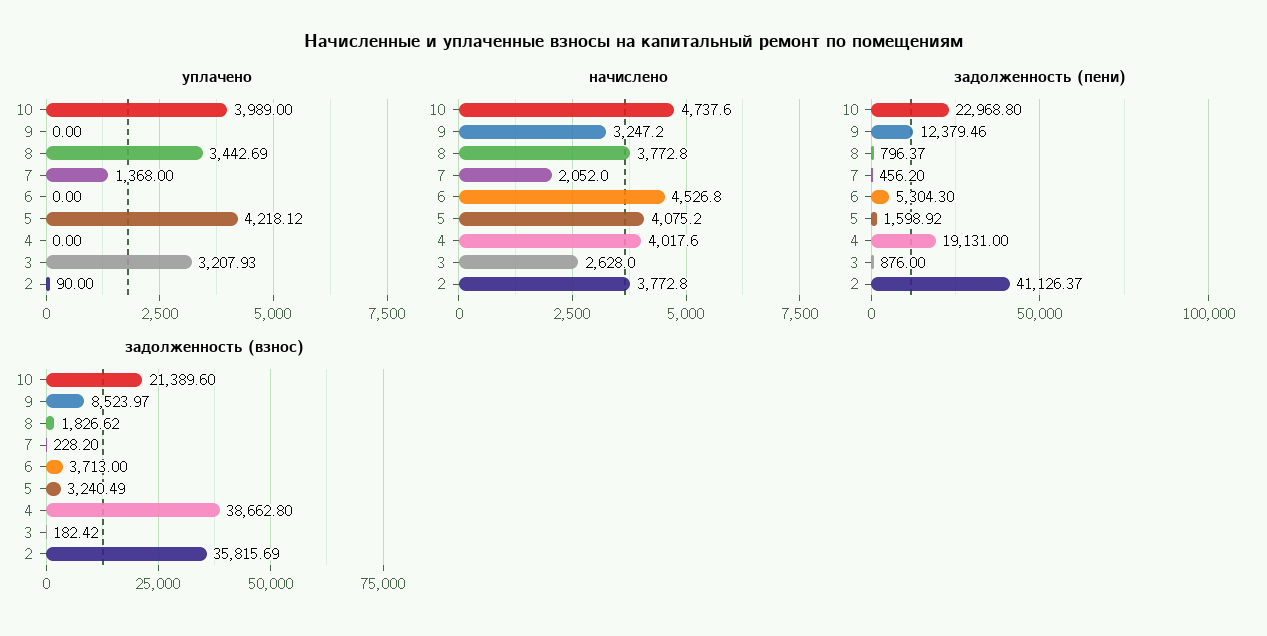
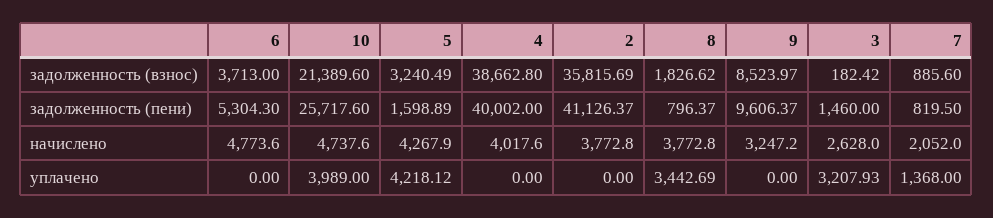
уплачено, 2: 90 -> 0
начислено, 6: 4526.8 -> 4773.6
начислено, 5: 4075.2 -> 4267.9
задолженность (пени), 10: 22968.8 -> 25717.6
задолженность (пени), 9: 12379.46 -> 9606.37
задолженность (пени), 7: 456.2 -> 819.5
задолженность (пени), 5: 1598.92 -> 1598.89
задолженность (пени), 4: 19131 -> 40002
задолженность (пени), 3: 876 -> 1460
задолженность (взнос), 7: 228.2 -> 885.6

